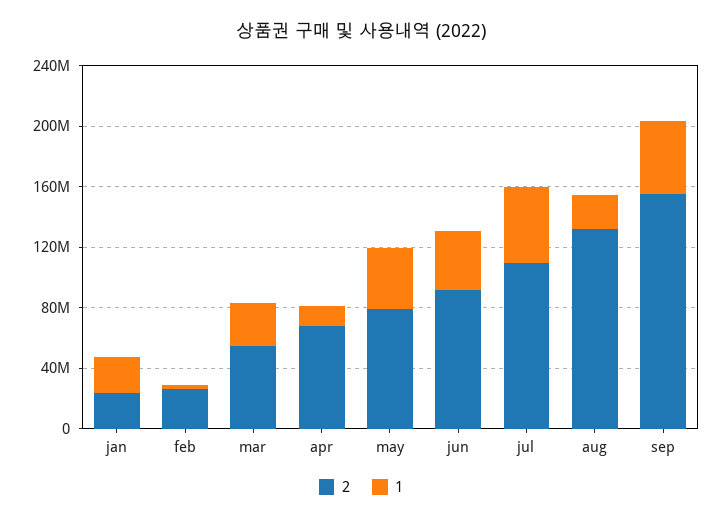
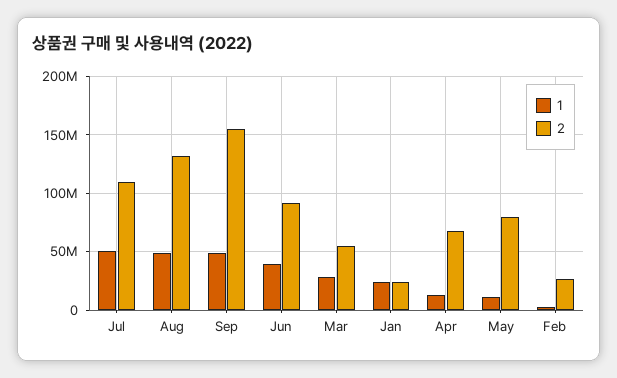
1, may: 40000000 -> 10000000
1, aug: 20000000 -> 50000000

